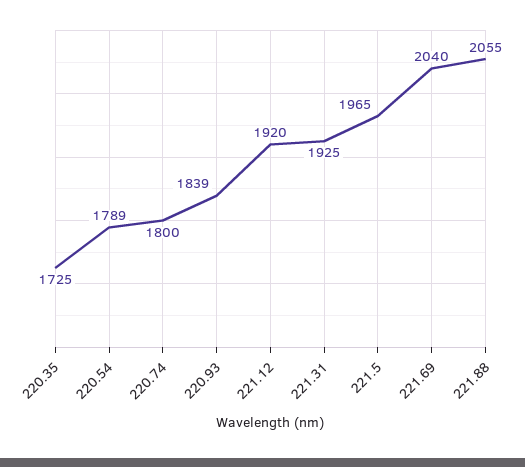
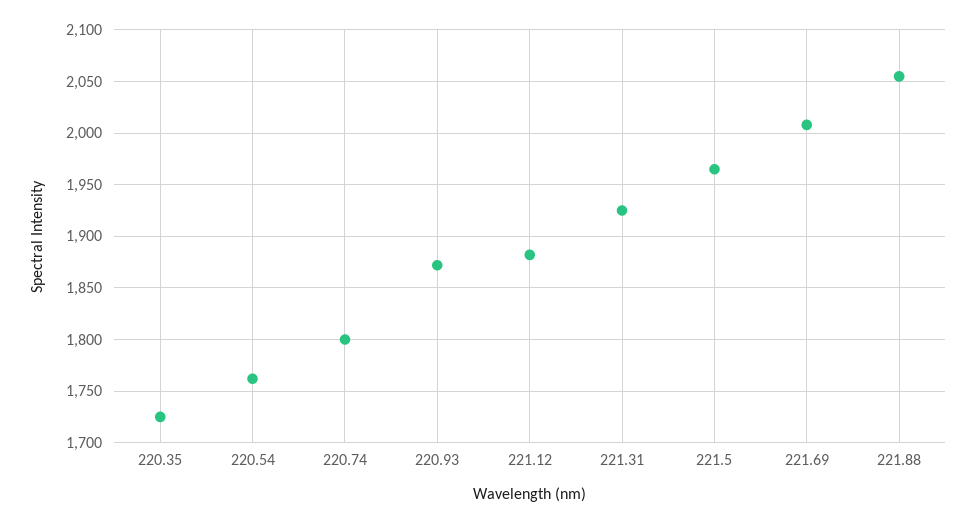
220.54: 1789 -> 1760
220.93: 1839 -> 1870
221.12: 1920 -> 1880
221.69: 2040 -> 2010

